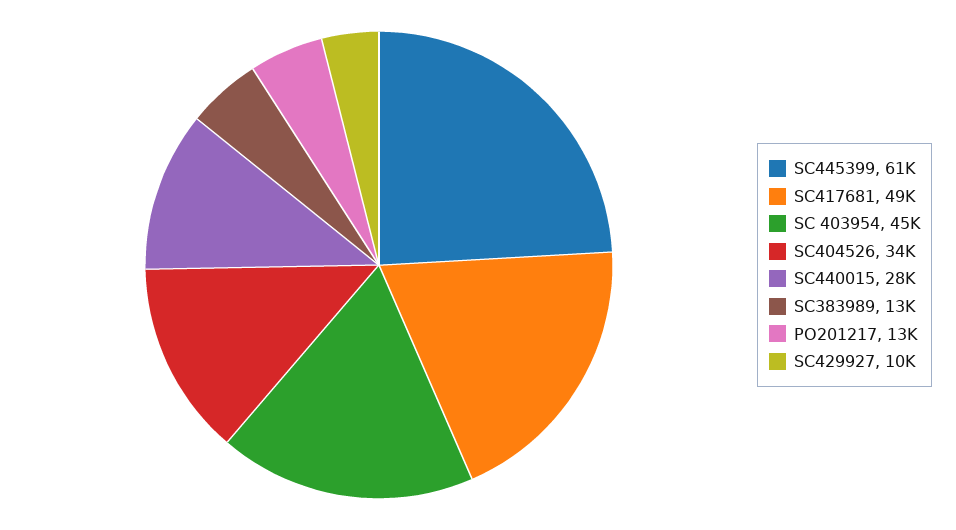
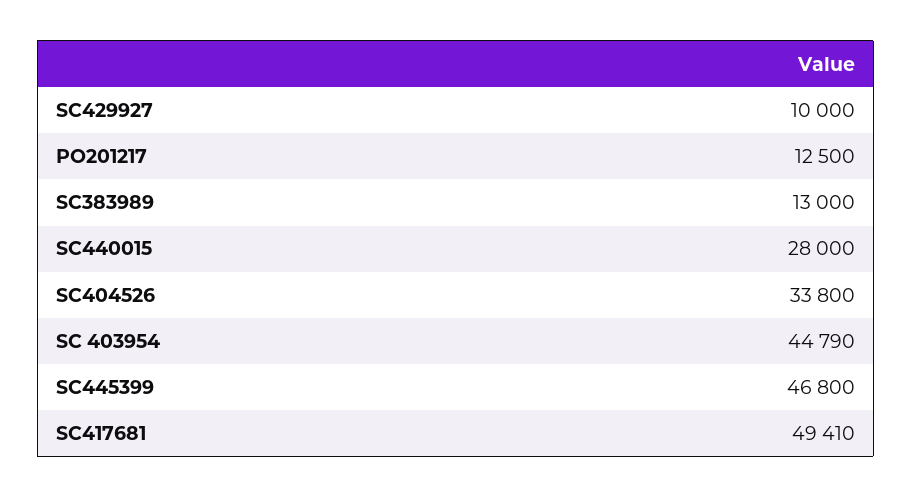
SC445399: 61000 -> 46800

